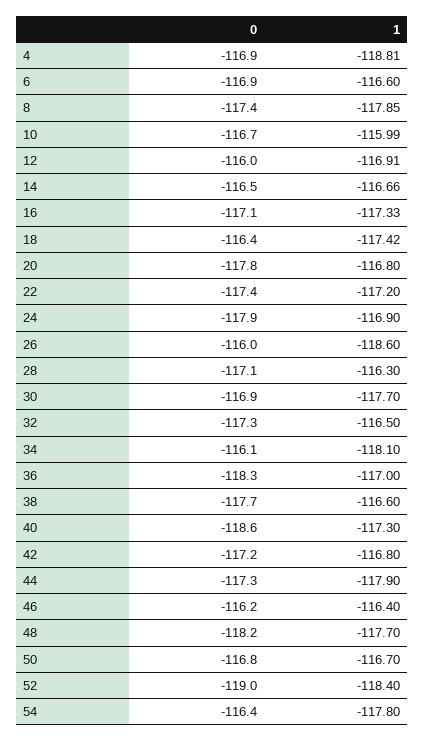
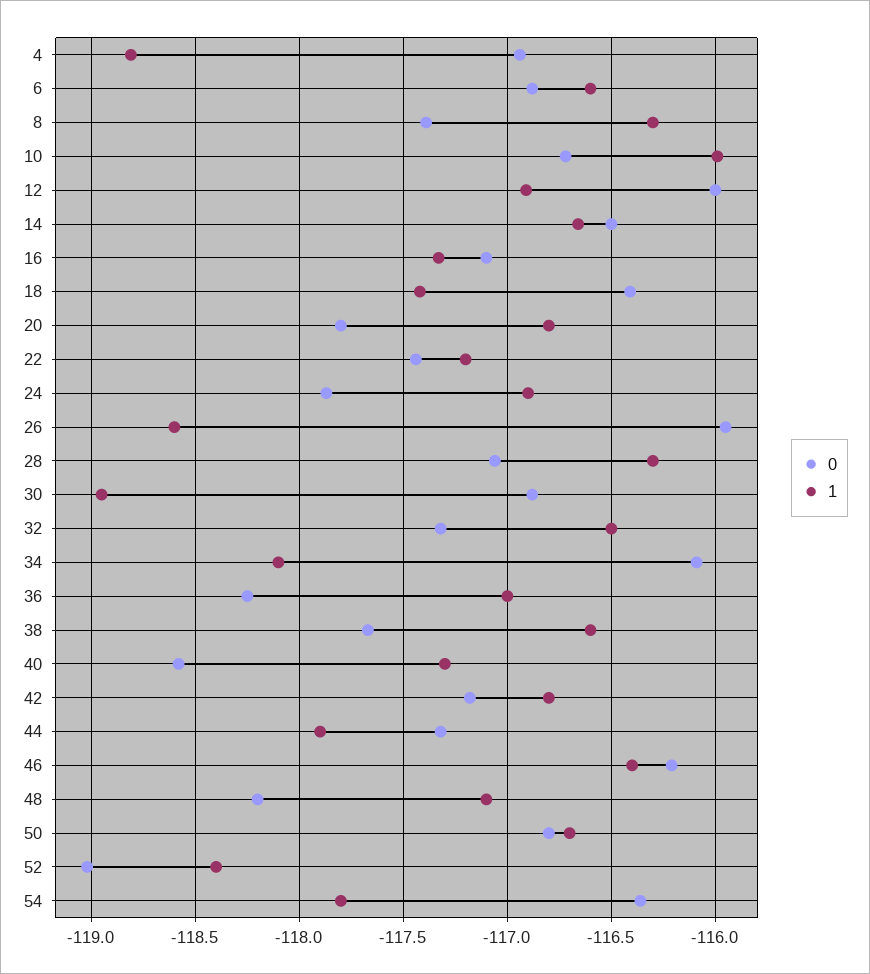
1, 8: -117.85 -> -116.3
1, 30: -117.7 -> -118.95
1, 48: -117.7 -> -117.1

